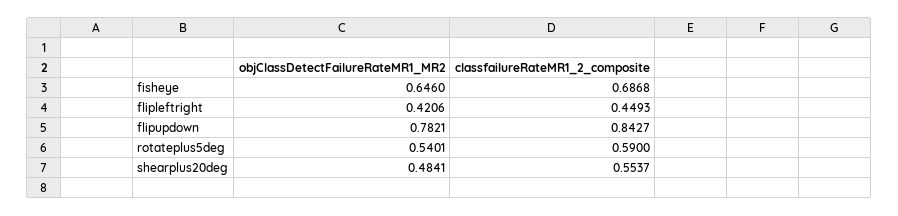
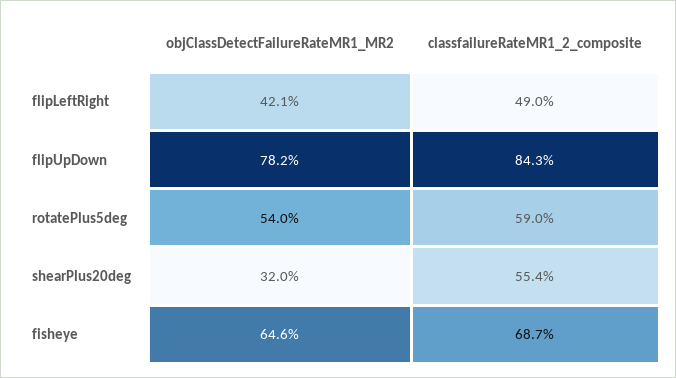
classfailureRateMR1_2_composite, flipleftright: 0.4493 -> 0.49
objClassDetectFailureRateMR1_MR2, shearplus20deg: 0.4841 -> 0.32

